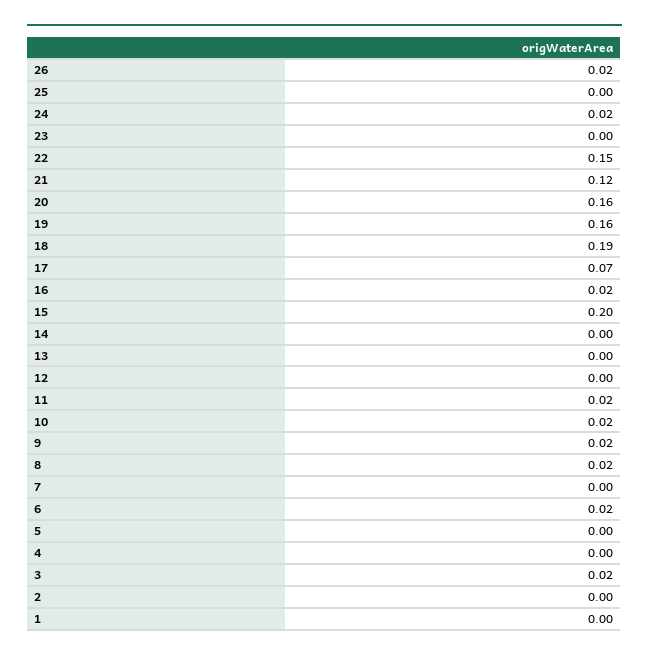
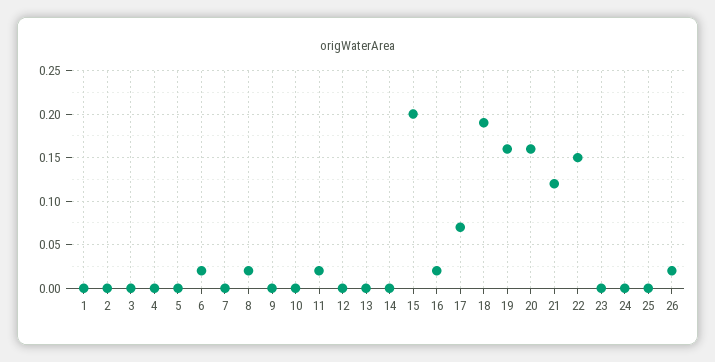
24: 0.02 -> 0
10: 0.02 -> 0
9: 0.02 -> 0
3: 0.02 -> 0

